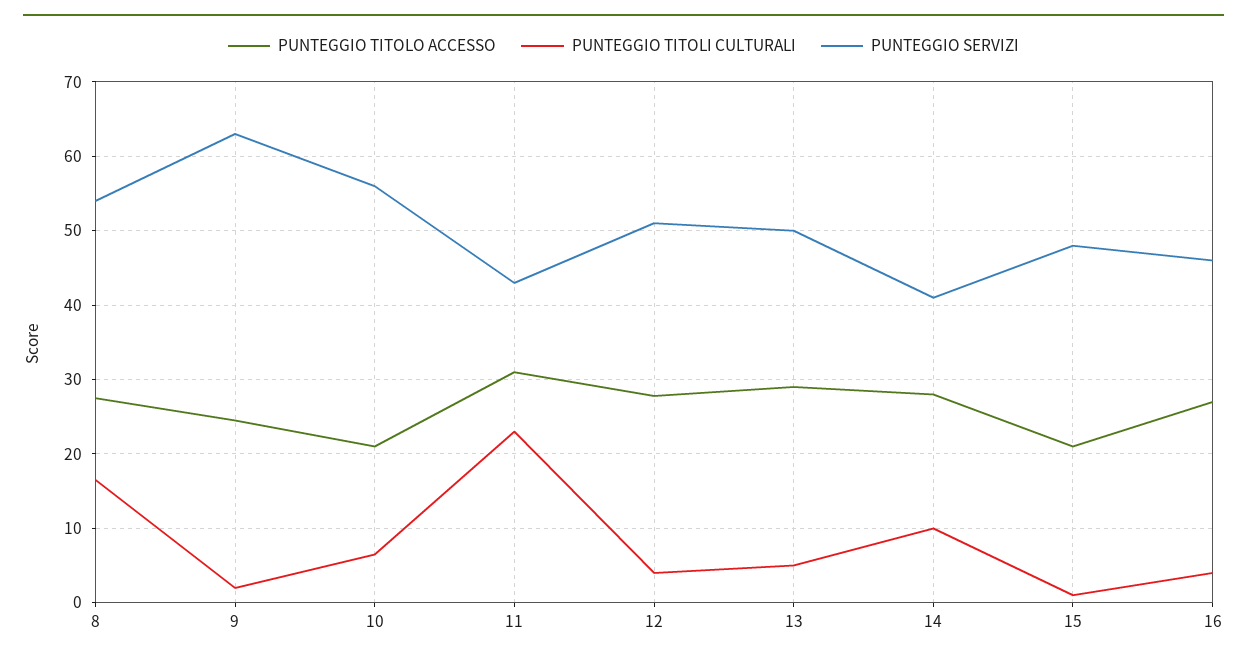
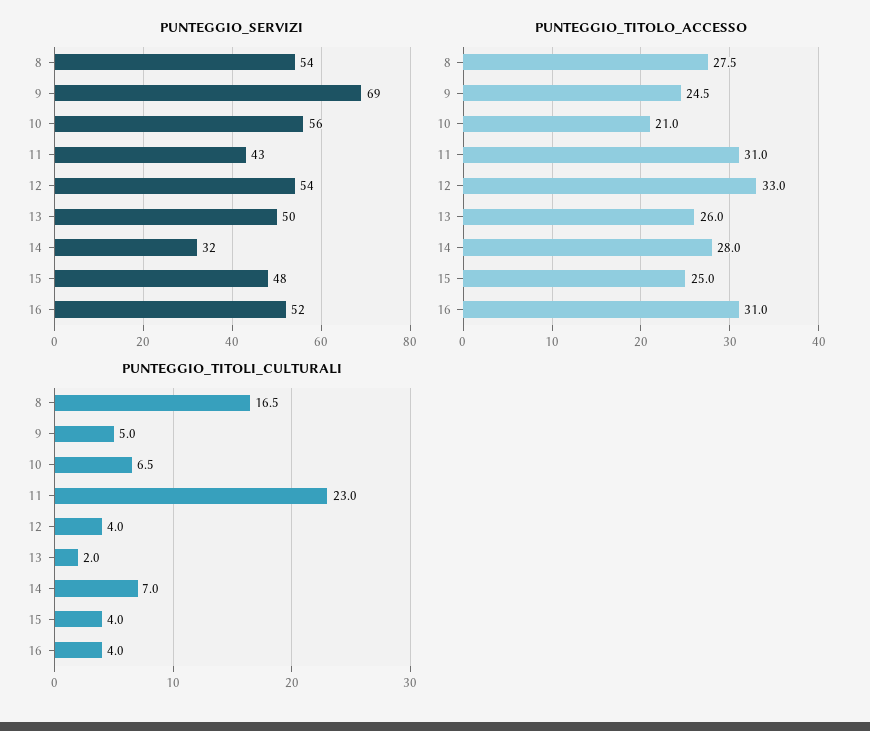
PUNTEGGIO TITOLI CULTURALI, 9: 2 -> 5
PUNTEGGIO SERVIZI, 9: 63 -> 69
PUNTEGGIO TITOLO ACCESSO, 12: 28 -> 33
PUNTEGGIO SERVIZI, 12: 51 -> 54
PUNTEGGIO TITOLO ACCESSO, 13: 29 -> 26
PUNTEGGIO TITOLI CULTURALI, 13: 5 -> 2
PUNTEGGIO TITOLI CULTURALI, 14: 10 -> 7
PUNTEGGIO SERVIZI, 14: 41 -> 32
PUNTEGGIO TITOLO ACCESSO, 15: 21 -> 25
PUNTEGGIO TITOLI CULTURALI, 15: 1 -> 4
PUNTEGGIO TITOLO ACCESSO, 16: 27 -> 31
PUNTEGGIO SERVIZI, 16: 46 -> 52

